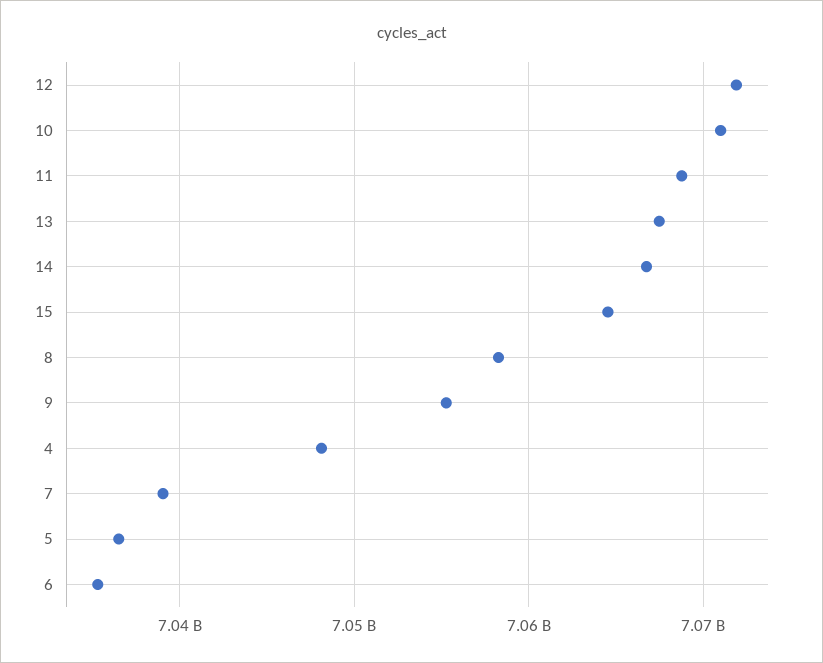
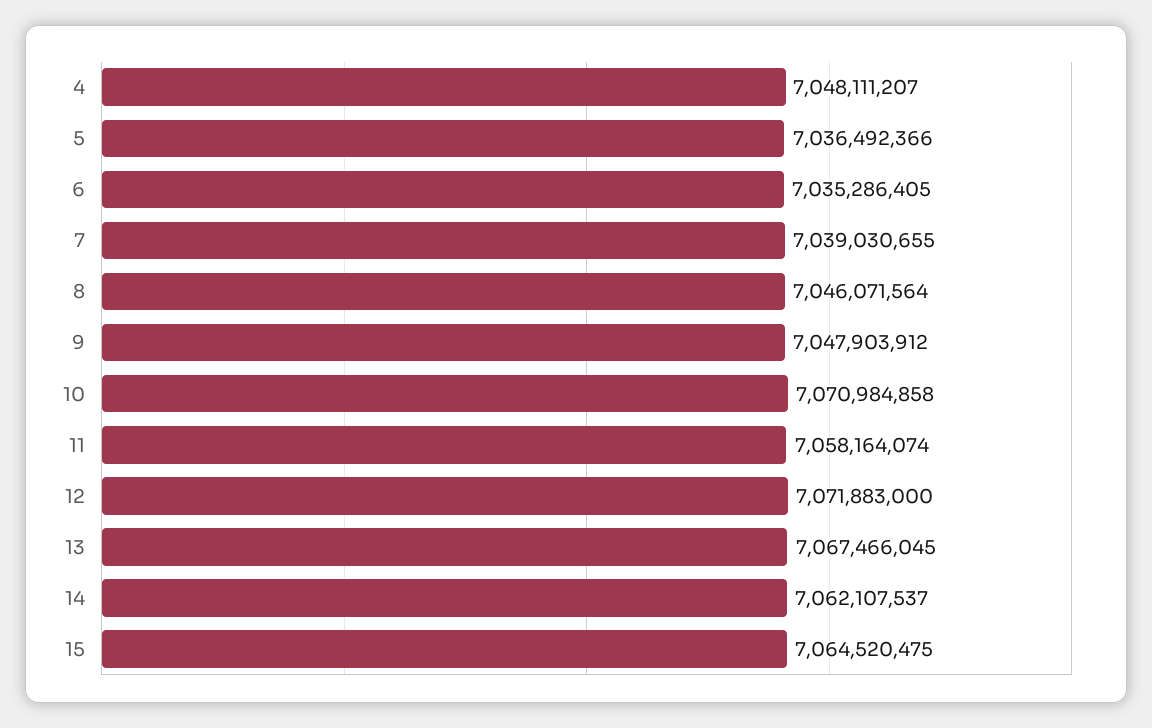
11: 7069000000 -> 7058164074
14: 7067000000 -> 7062107537
8: 7058000000 -> 7046071564
9: 7055000000 -> 7047903912

